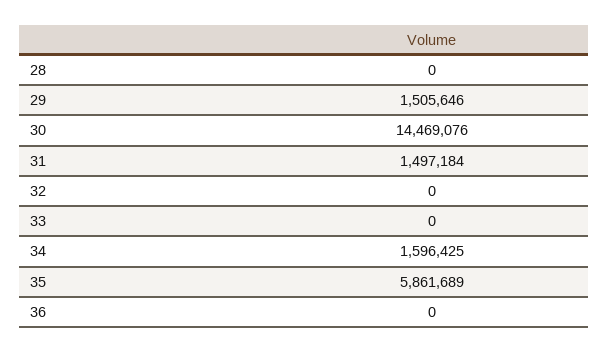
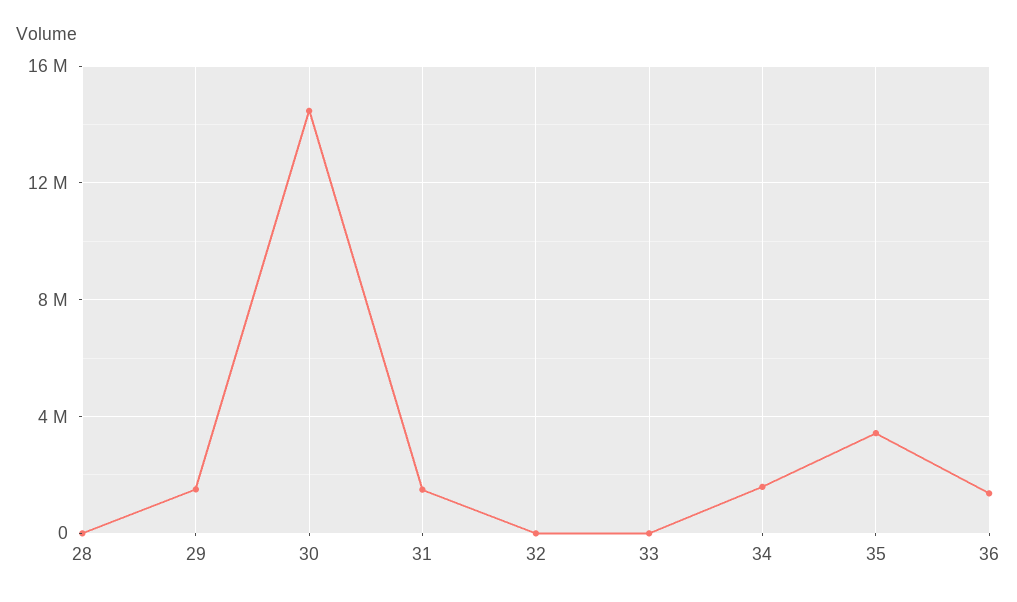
35: 5861689 -> 3500000
36: 0 -> 1500000

